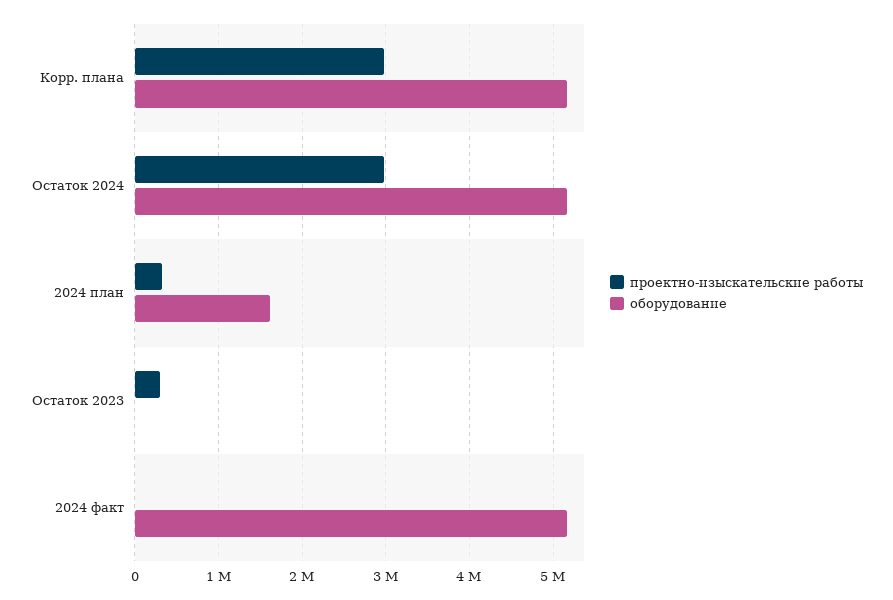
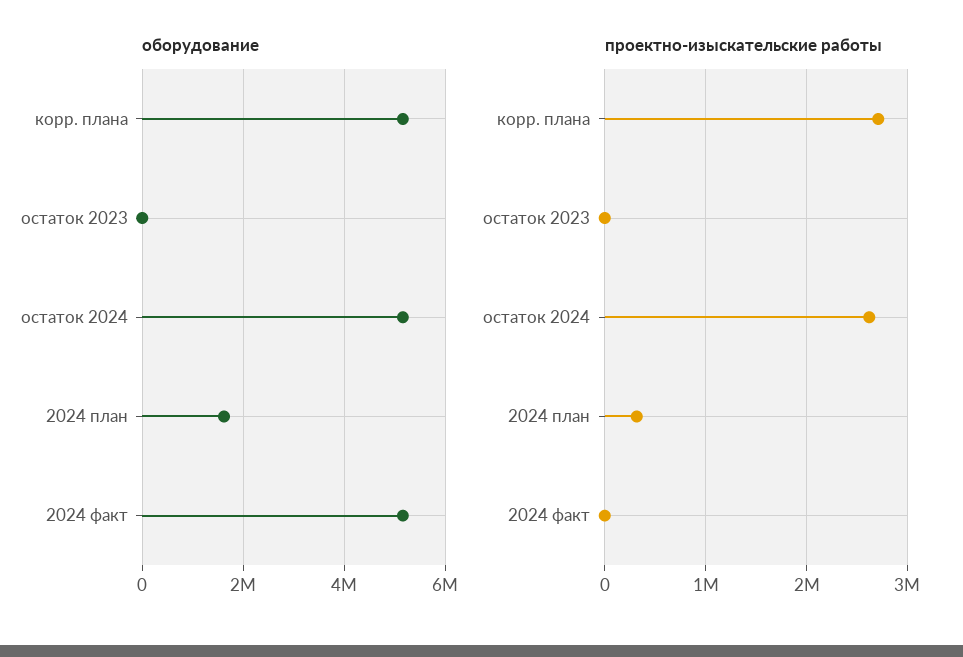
проектно-изыскательские работы, Корр. плана: 3000000 -> 2700000
проектно-изыскательские работы, Остаток 2024: 3000000 -> 2600000
проектно-изыскательские работы, Остаток 2023: 300000 -> 0

